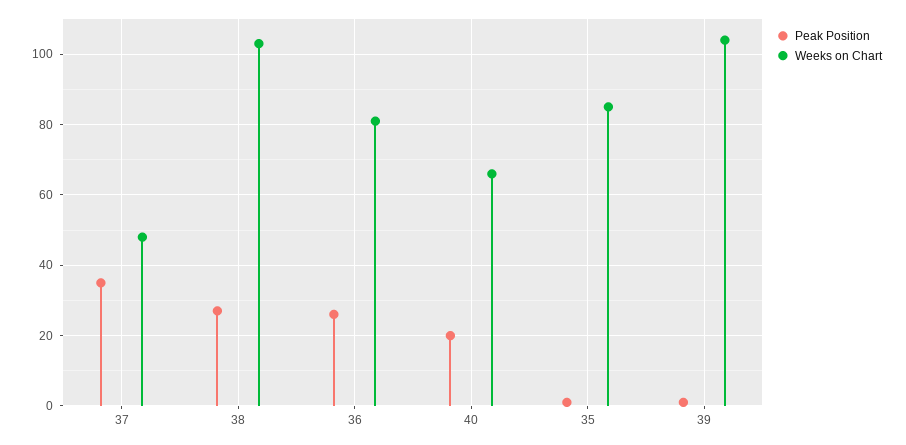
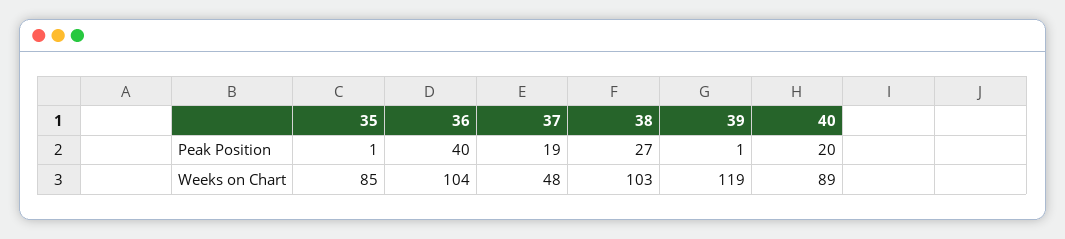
Peak Position, 37: 35 -> 19
Peak Position, 36: 25 -> 40
Weeks on Chart, 36: 80 -> 104
Weeks on Chart, 40: 65 -> 89
Weeks on Chart, 39: 105 -> 119

